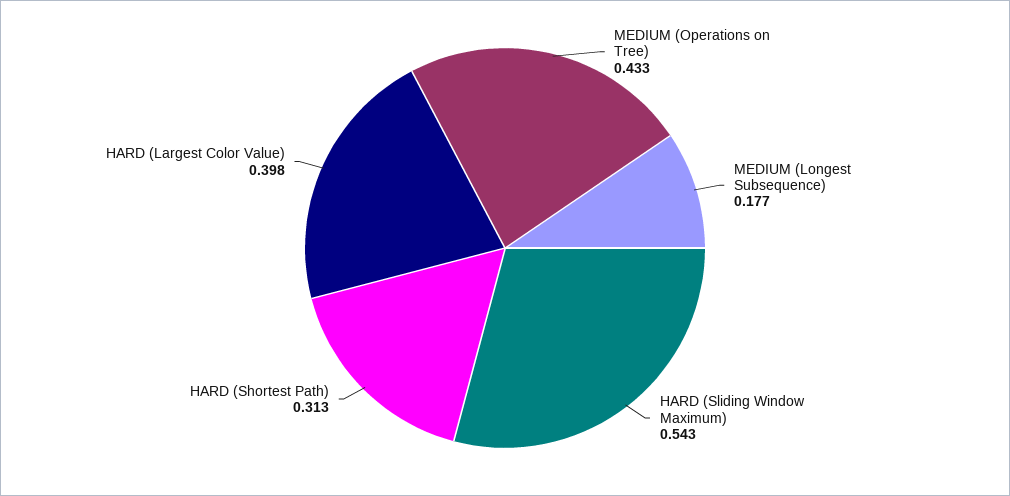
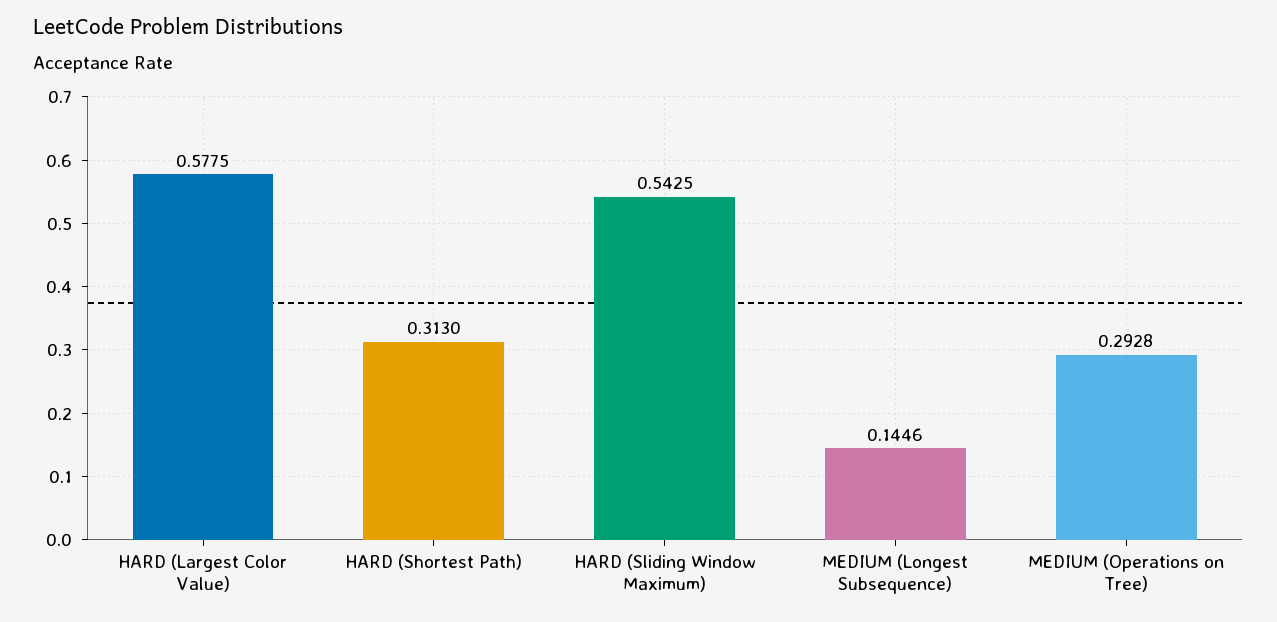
MEDIUM (Operations on Tree): 0.433 -> 0.2928
MEDIUM (Longest Subsequence): 0.177 -> 0.1446
HARD (Largest Color Value): 0.398 -> 0.5775

